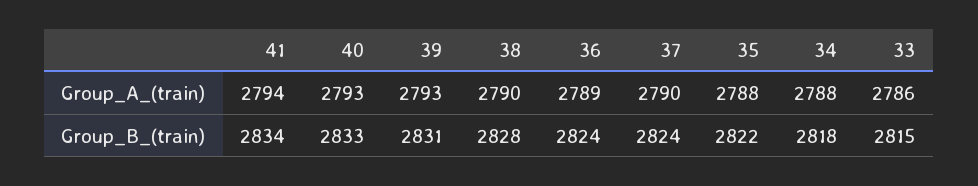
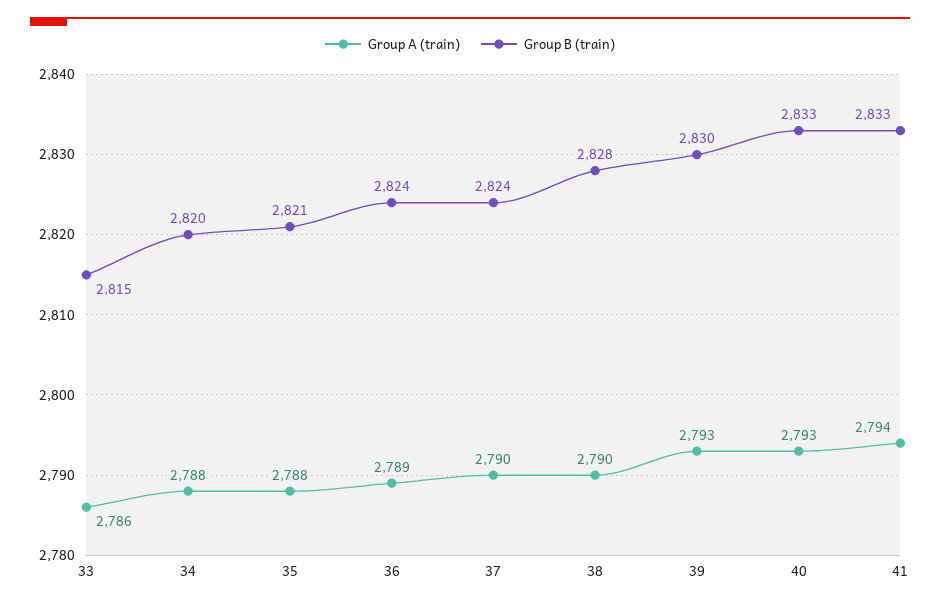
Group_B_(train), 41: 2834 -> 2833
Group_B_(train), 39: 2831 -> 2830
Group_B_(train), 35: 2822 -> 2821
Group_B_(train), 34: 2818 -> 2820

